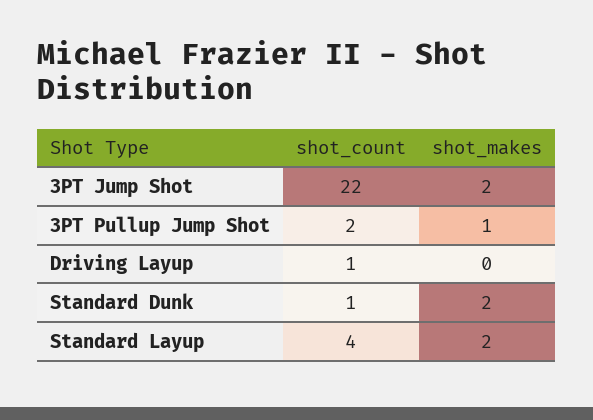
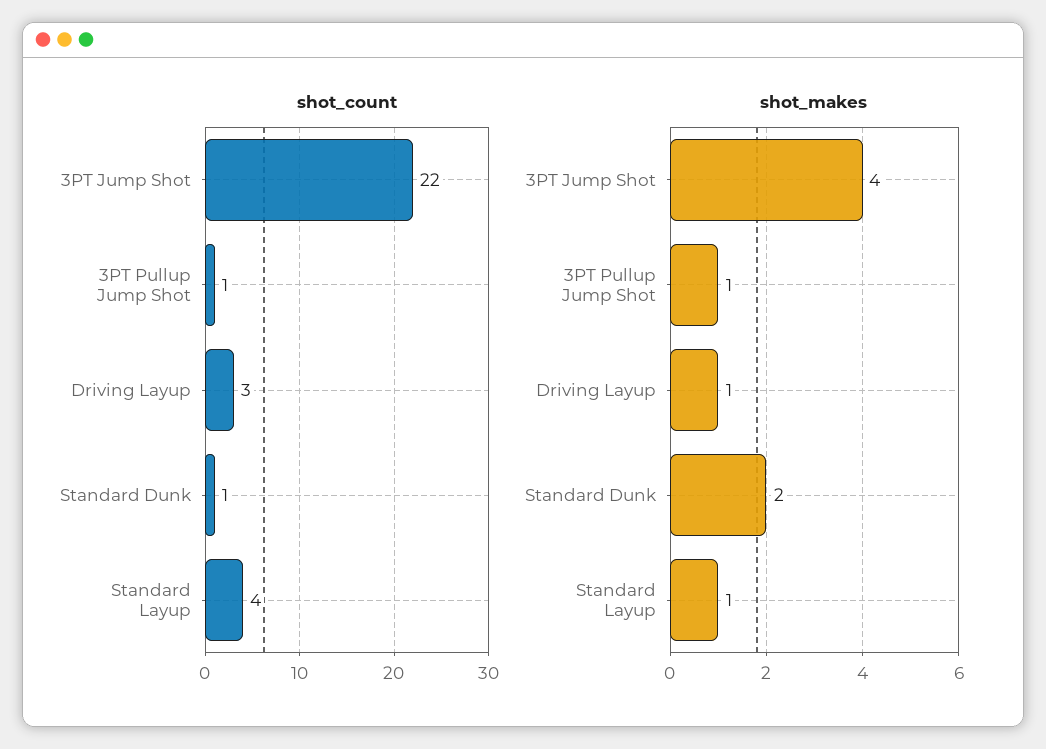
shot_makes, 3PT Jump Shot: 2 -> 4
shot_count, 3PT Pullup Jump Shot: 2 -> 1
shot_count, Driving Layup: 1 -> 3
shot_makes, Driving Layup: 0 -> 1
shot_makes, Standard Layup: 2 -> 1

